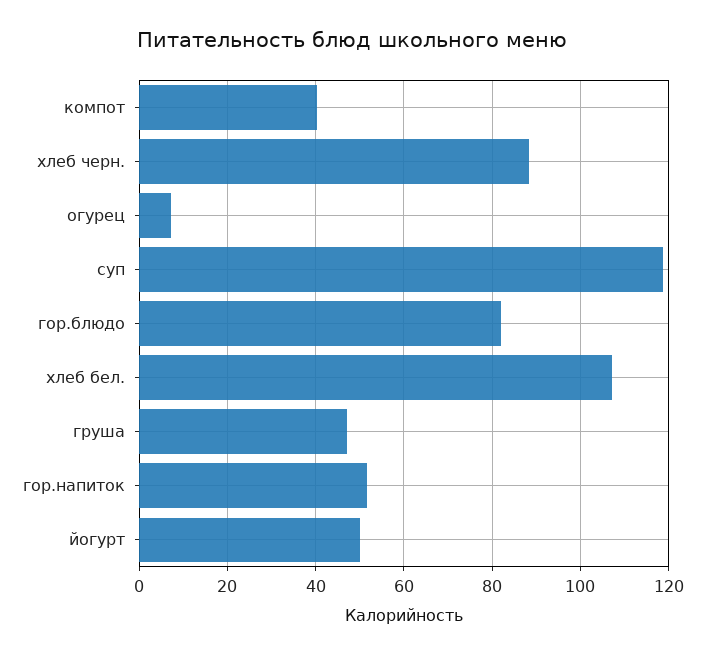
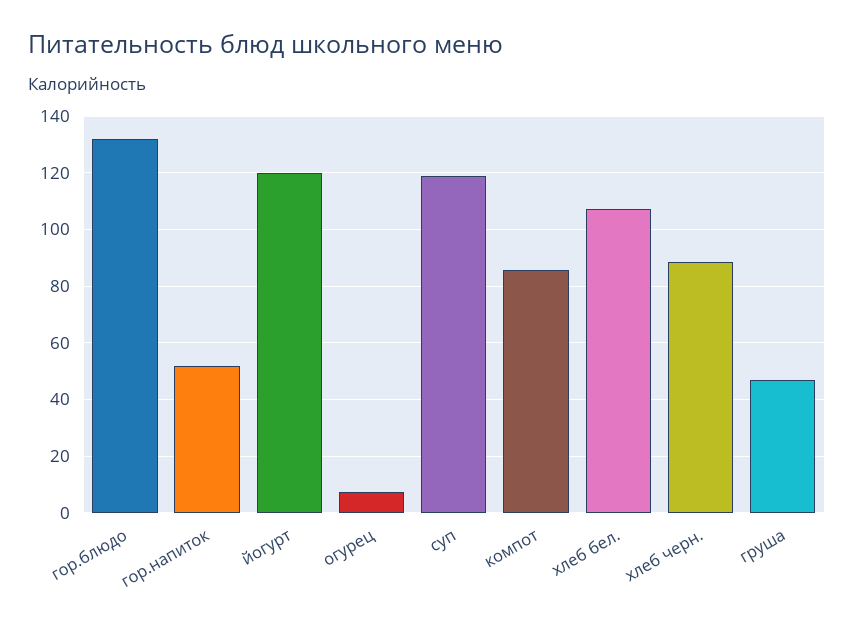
компот: 40 -> 85
гор.блюдо: 82 -> 132.5
йогурт: 50 -> 120

